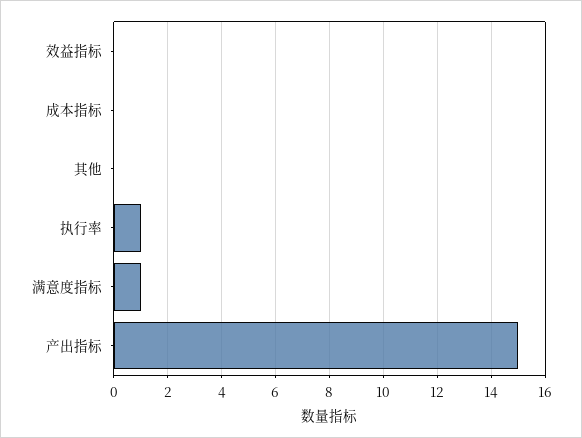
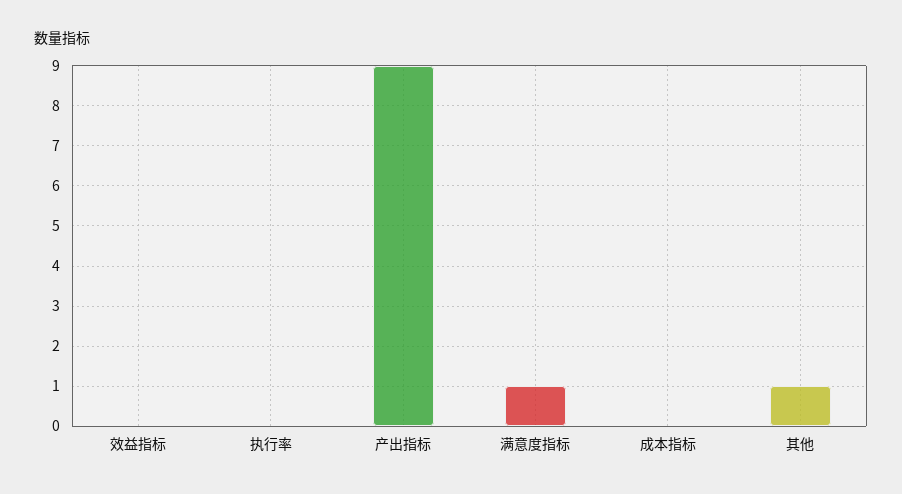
其他: 0 -> 1
执行率: 1 -> 0
产出指标: 15 -> 9

